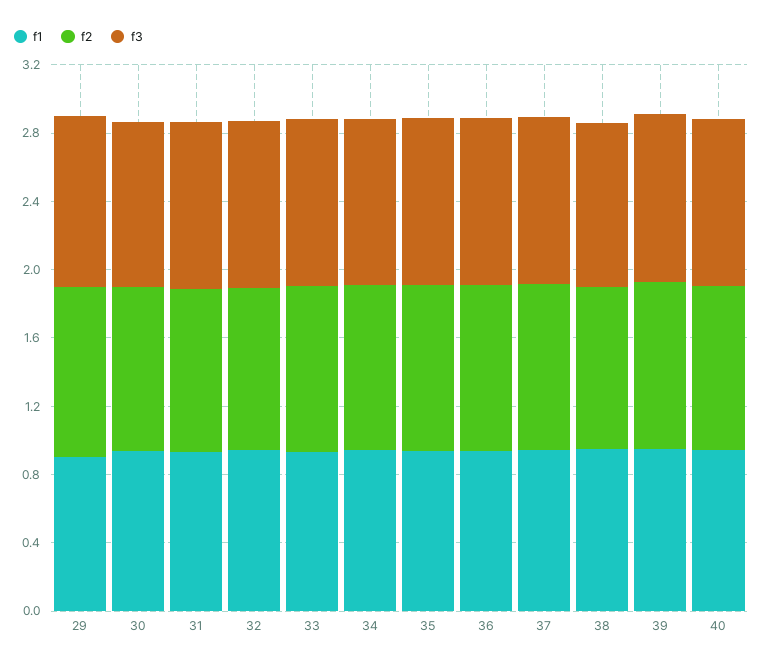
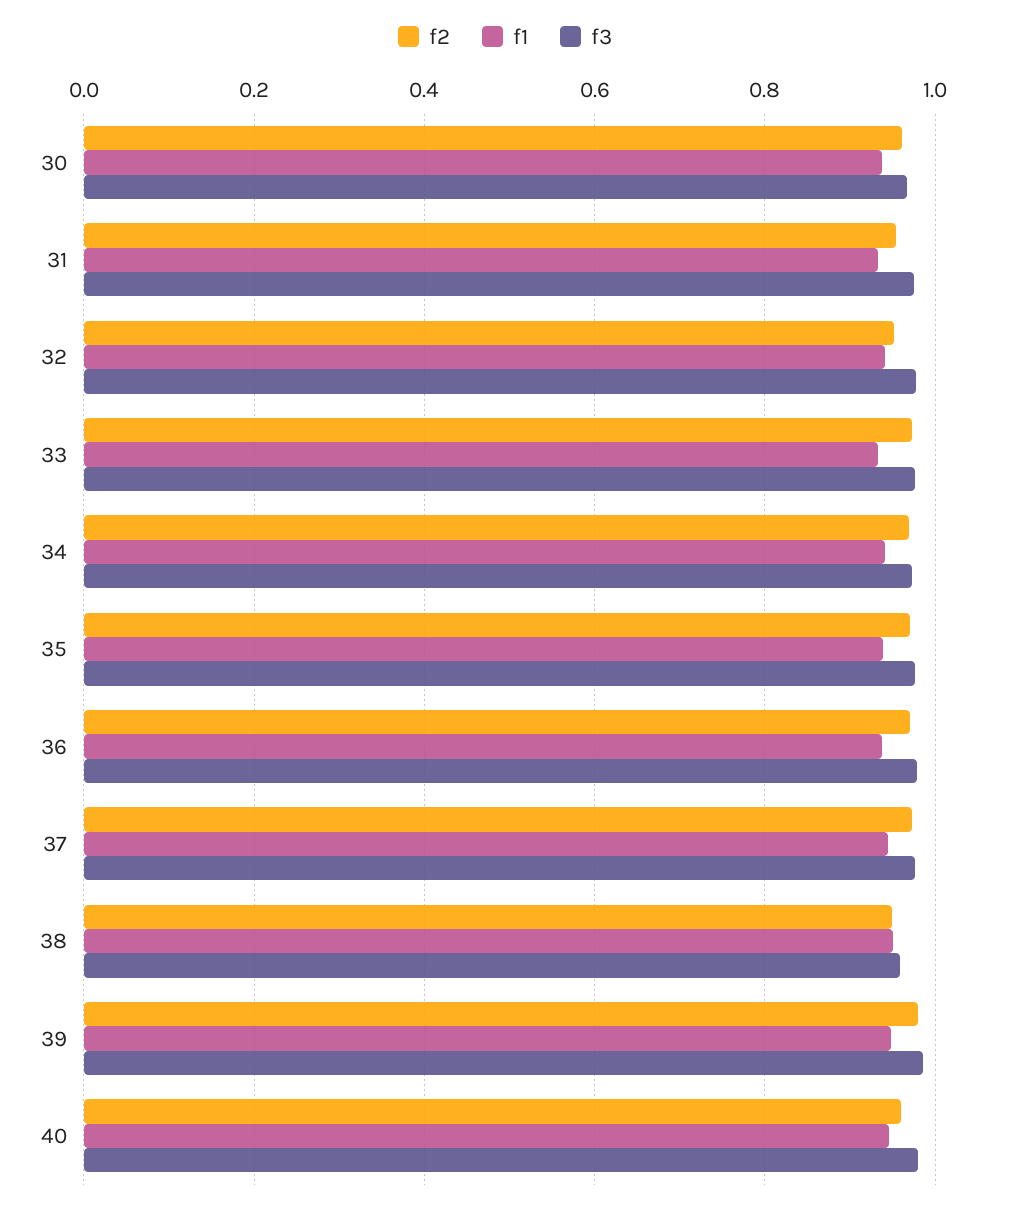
f1, 29: 0.9 -> none
f2, 29: 1 -> none
f3, 29: 1 -> none

